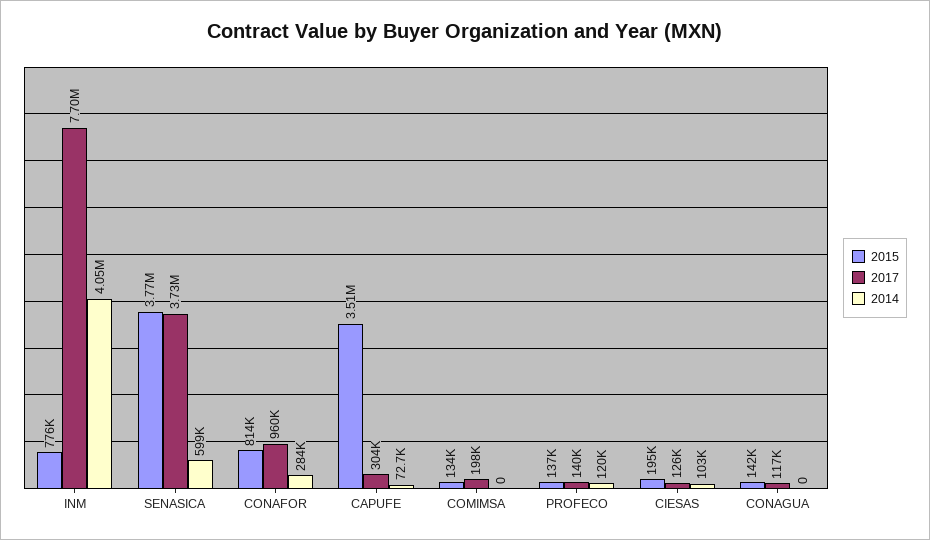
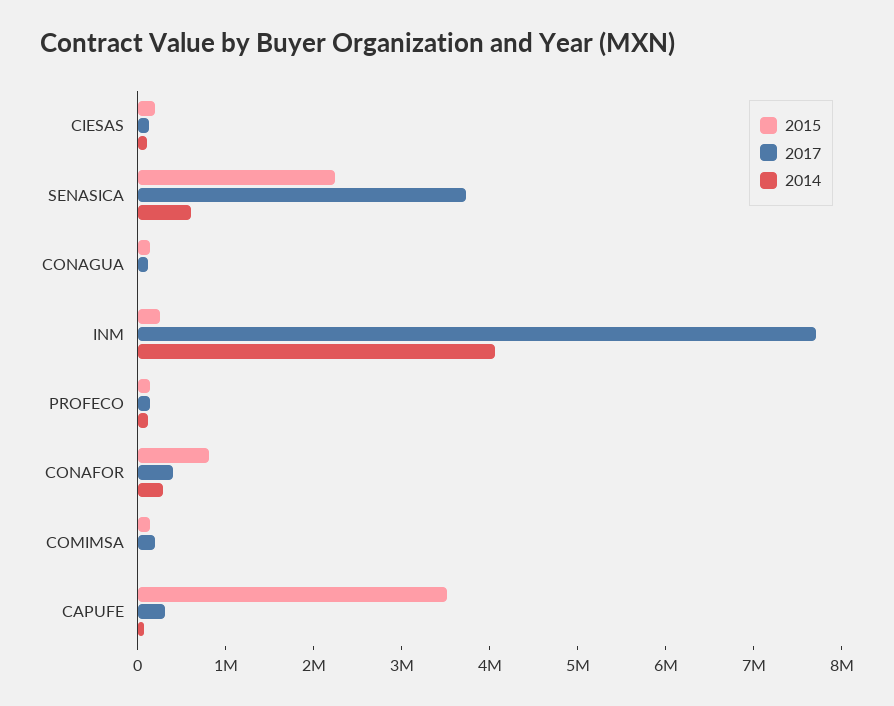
2015, INM: 776000 -> 200000
2015, SENASICA: 3770000 -> 2200000
2017, CONAFOR: 960000 -> 400000

